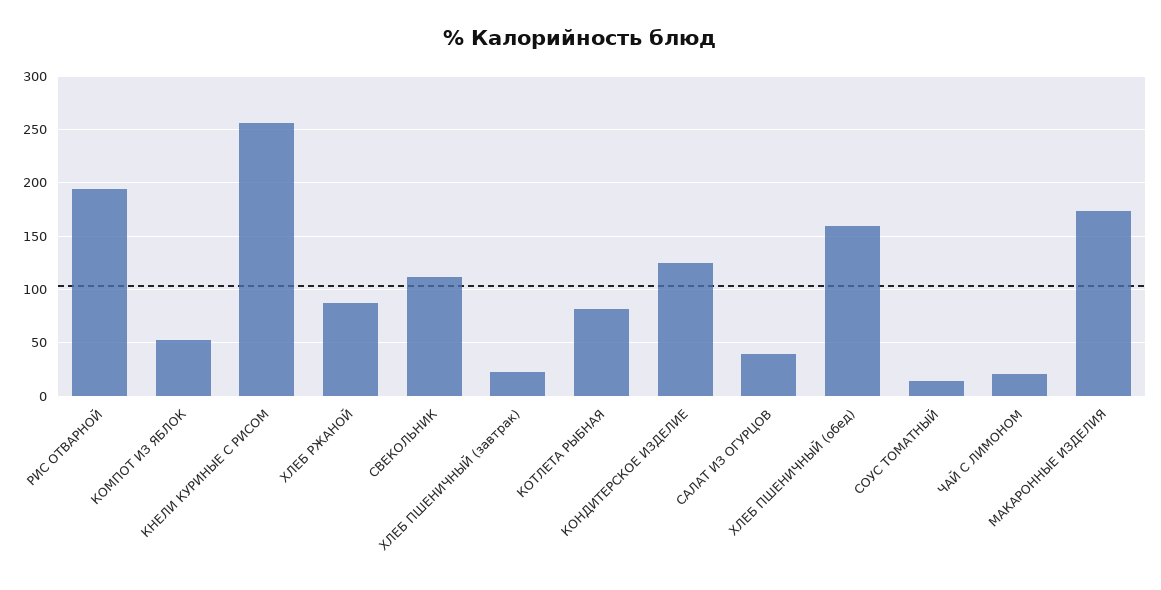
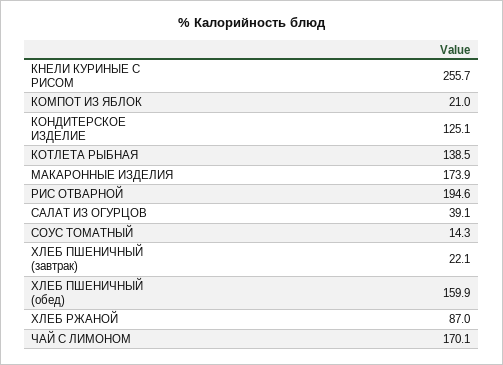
КОМПОТ ИЗ ЯБЛОК: 50 -> 21
СВЕКОЛЬНИК: 110 -> none
КОТЛЕТА РЫБНАЯ: 80 -> 138.5
ЧАЙ С ЛИМОНОМ: 20 -> 170.1

